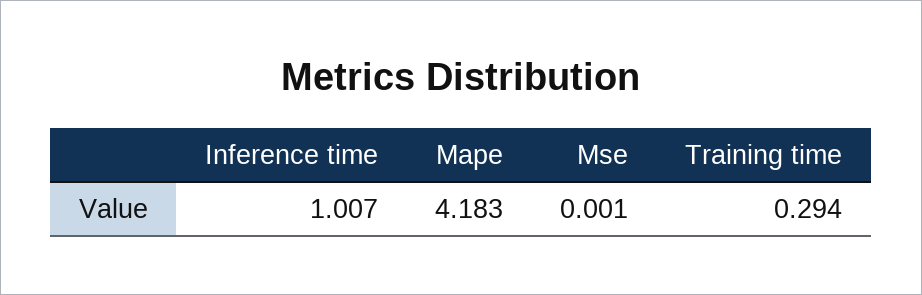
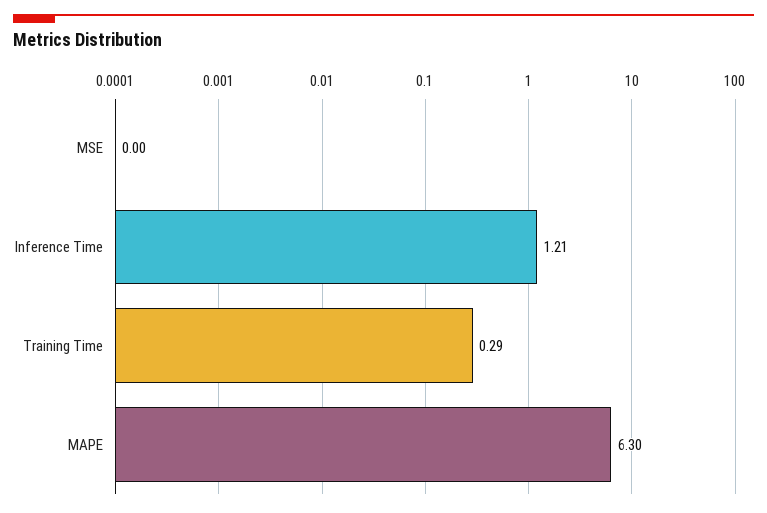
Inference time: 1.007 -> 1.21
Mape: 4.183 -> 6.3

